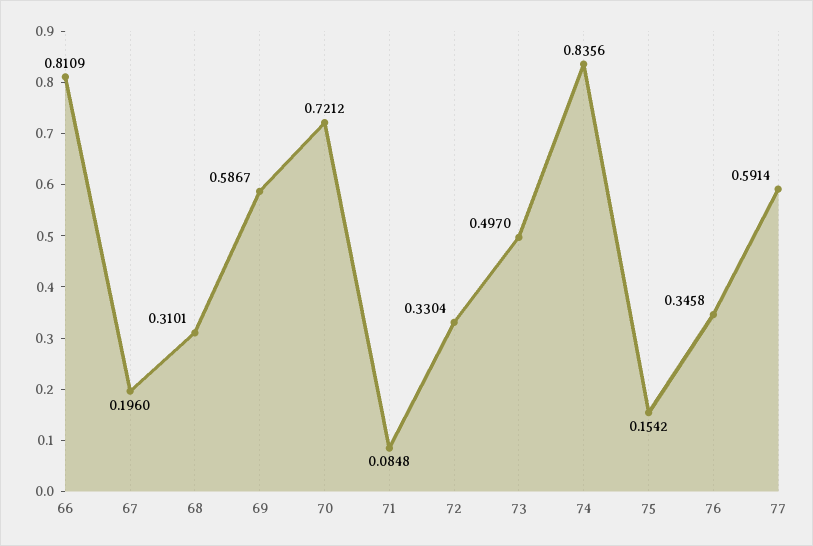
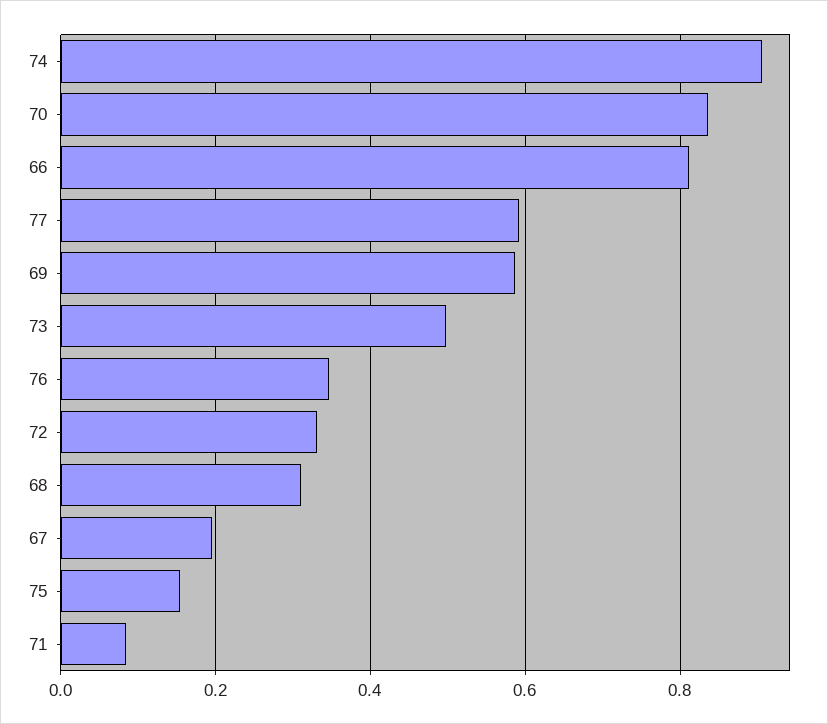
70: 0.7212 -> 0.84
74: 0.8356 -> 0.9

